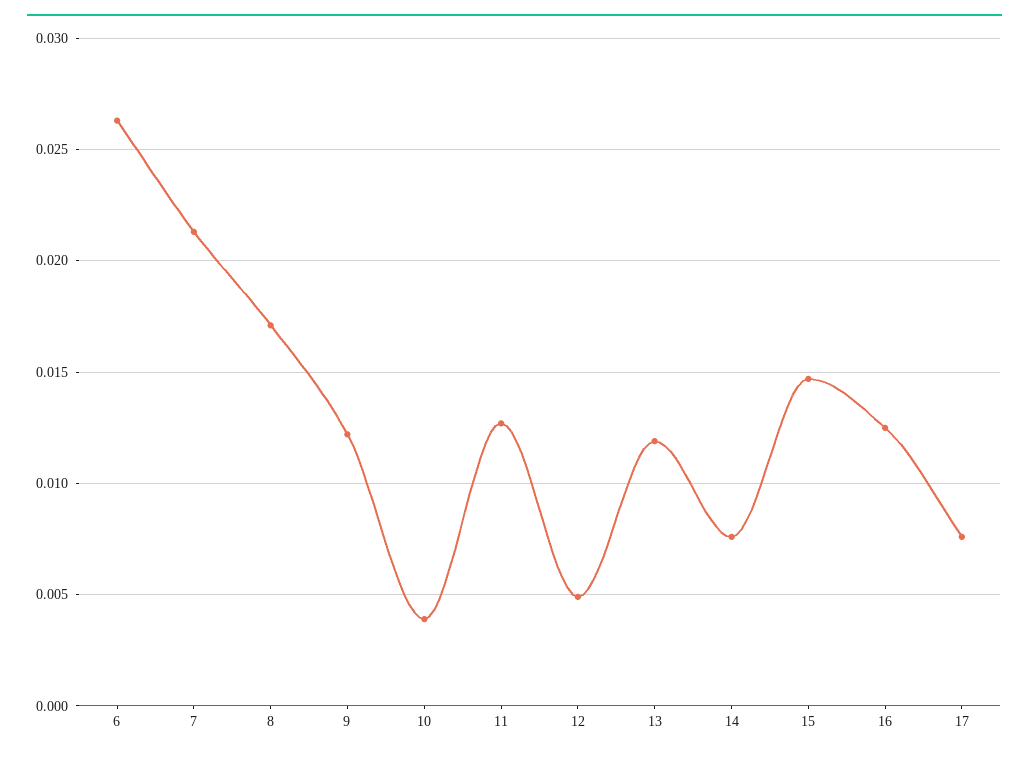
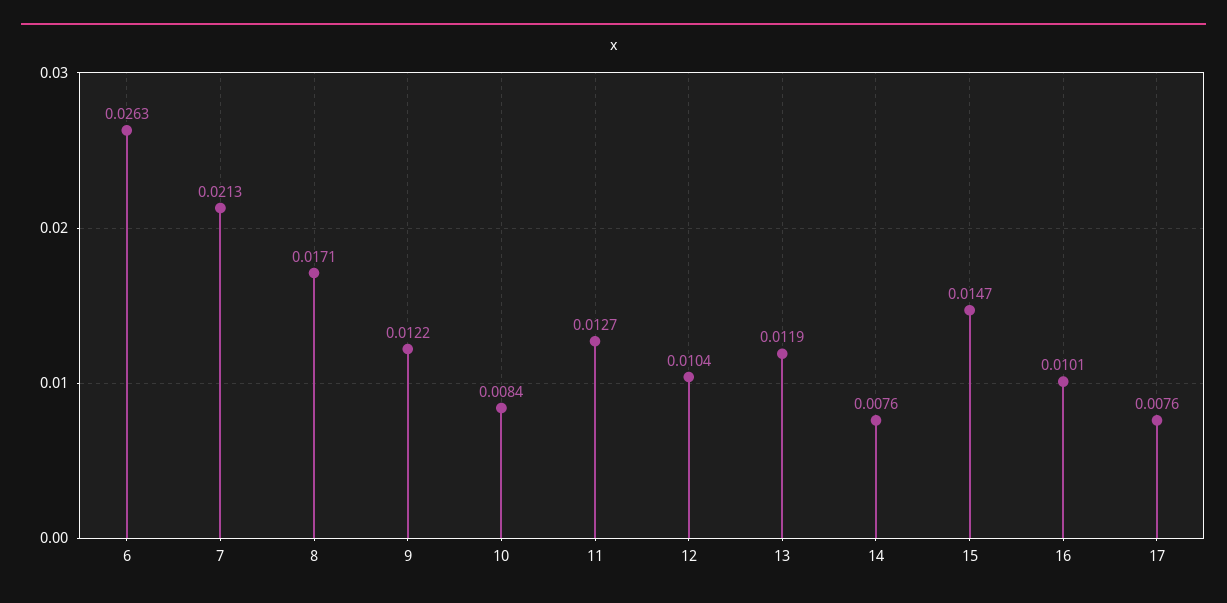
10: 0.004 -> 0.0084
12: 0.005 -> 0.0104
16: 0.0125 -> 0.0101

